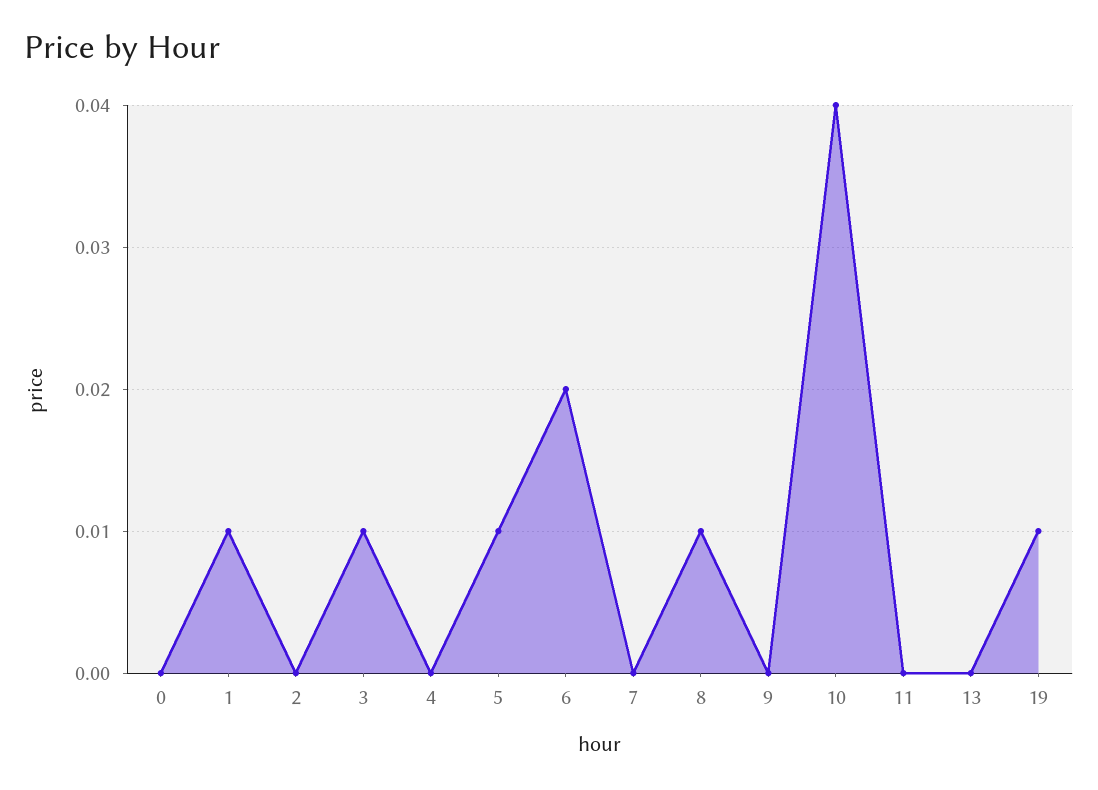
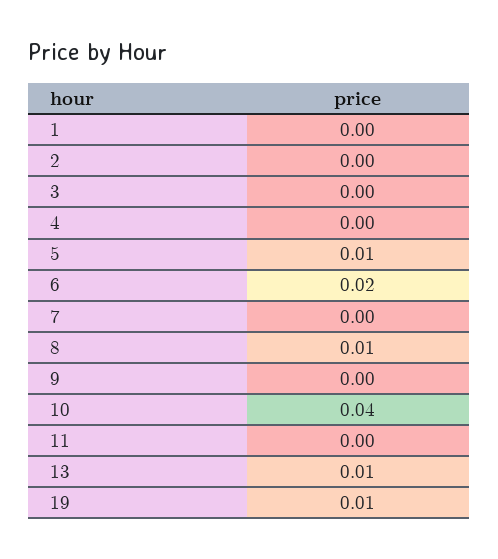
0: 0 -> none
1: 0.01 -> 0
3: 0.01 -> 0
13: 0 -> 0.01

